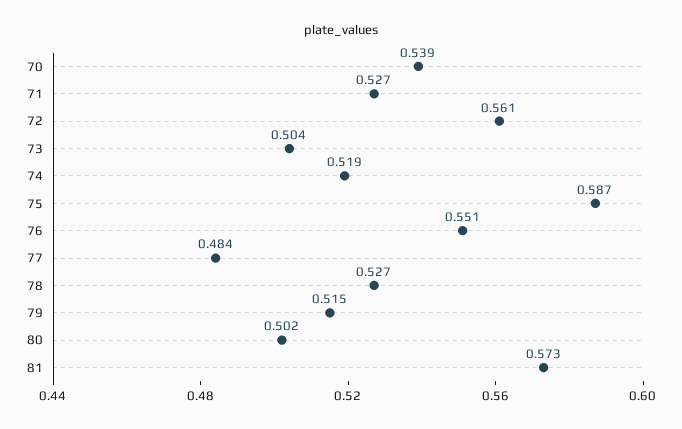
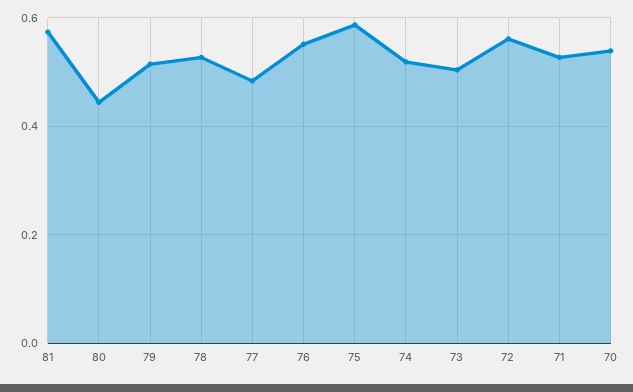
80: 0.502 -> 0.44

